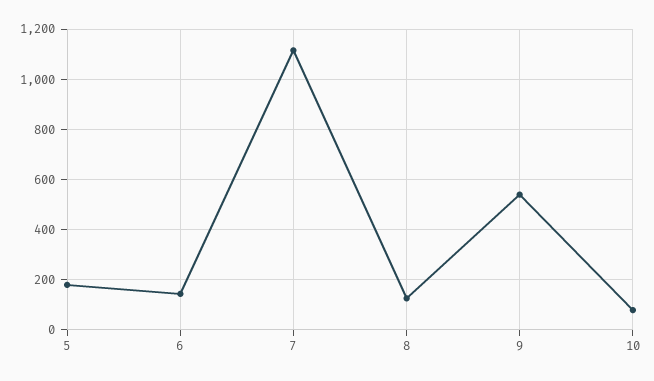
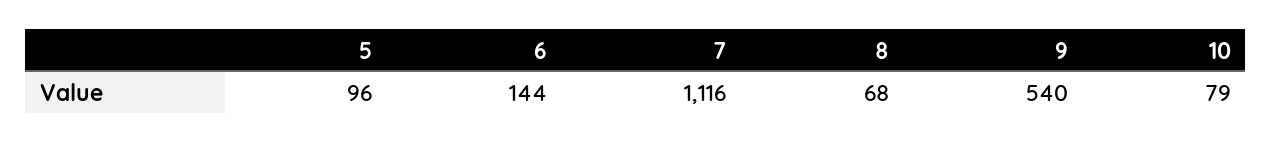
5: 175 -> 96
8: 125 -> 68

